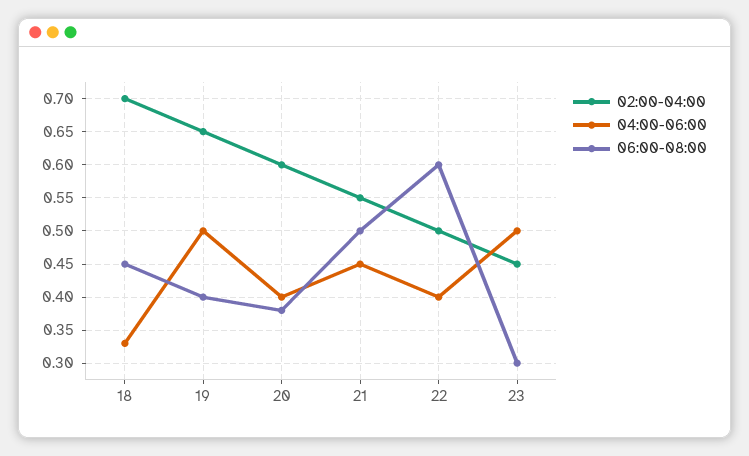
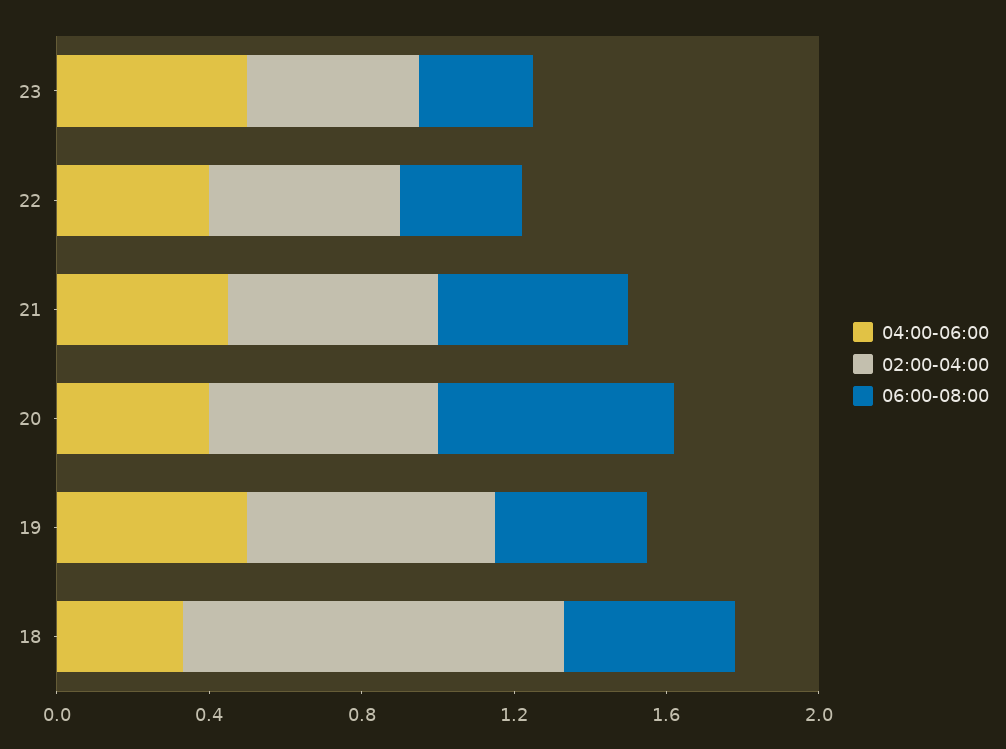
02:00-04:00, 18: 0.7 -> 1
06:00-08:00, 20: 0.38 -> 0.6
06:00-08:00, 22: 0.6 -> 0.3

